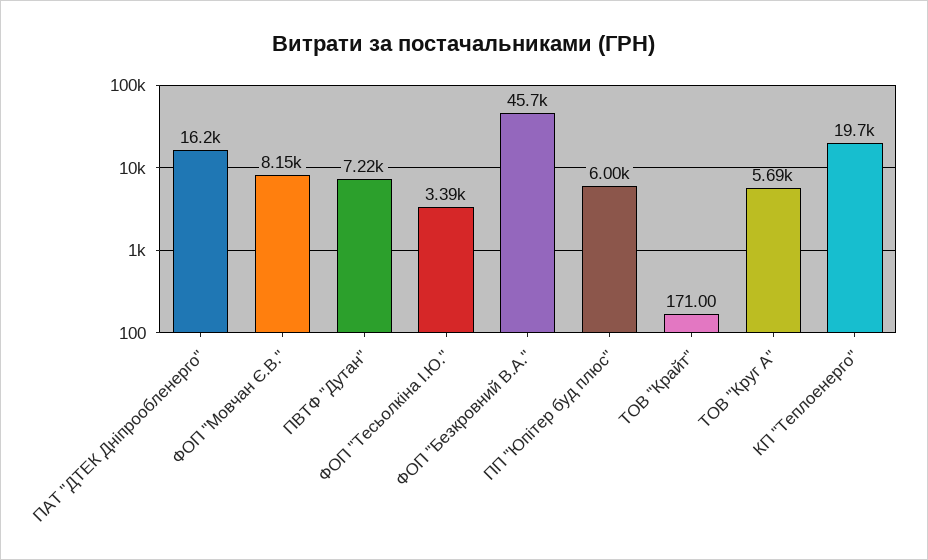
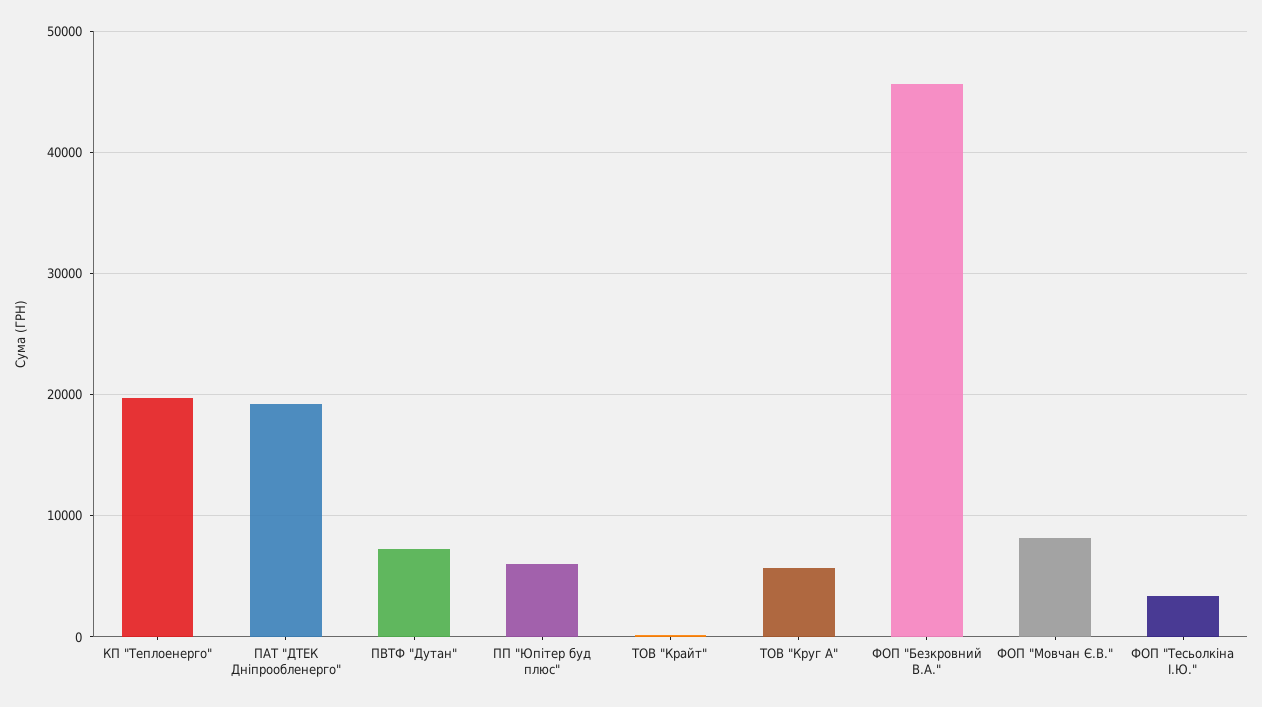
ПАТ "ДТЕК Дніпрообленерго": 16200 -> 19000

